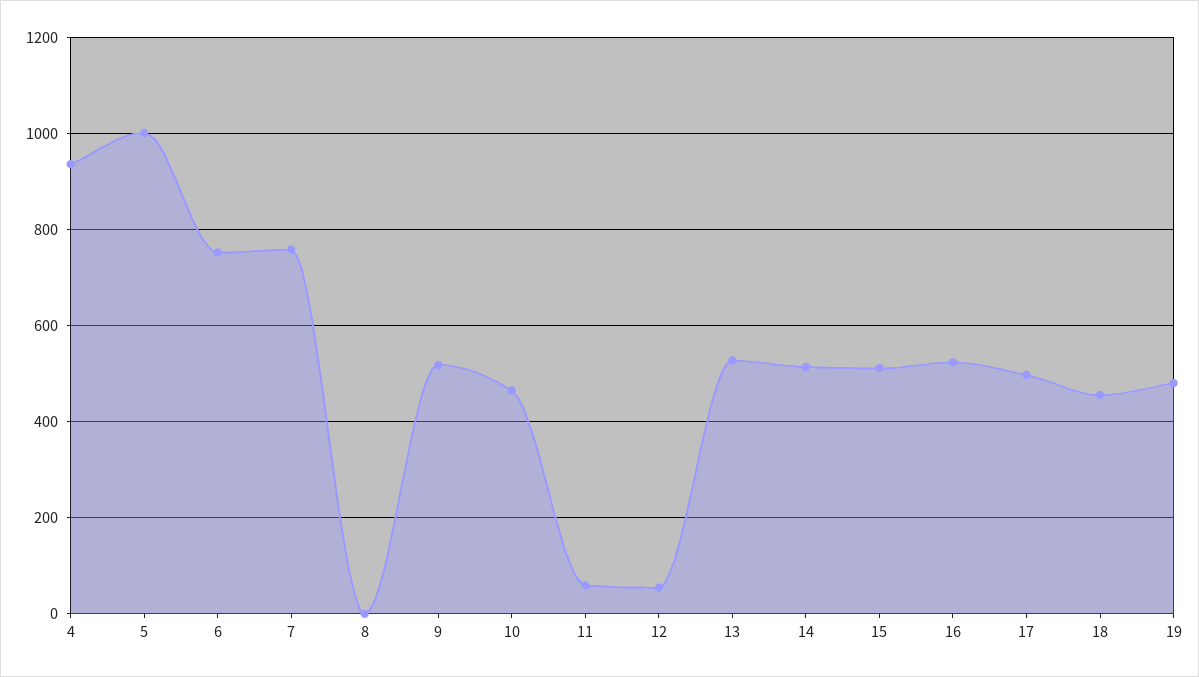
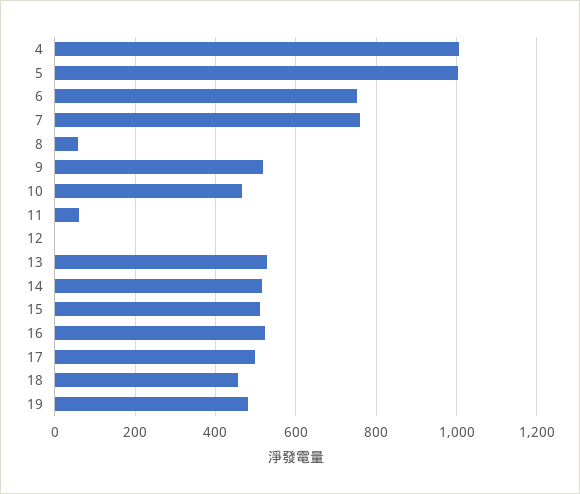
4: 940 -> 1000
8: 0 -> 60
12: 60 -> 0

